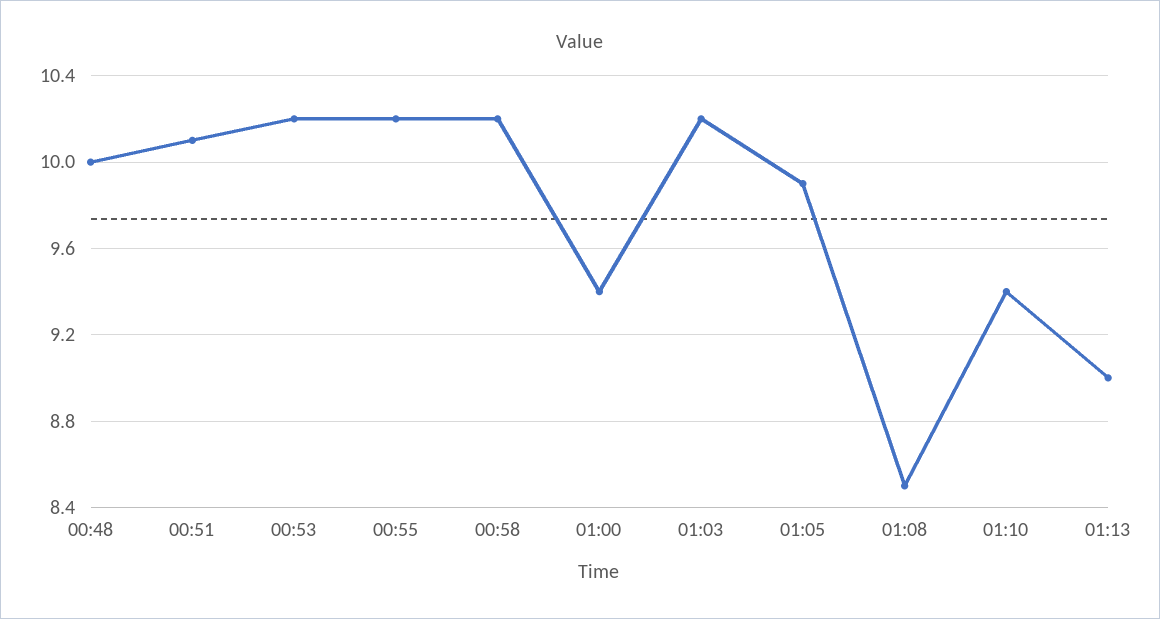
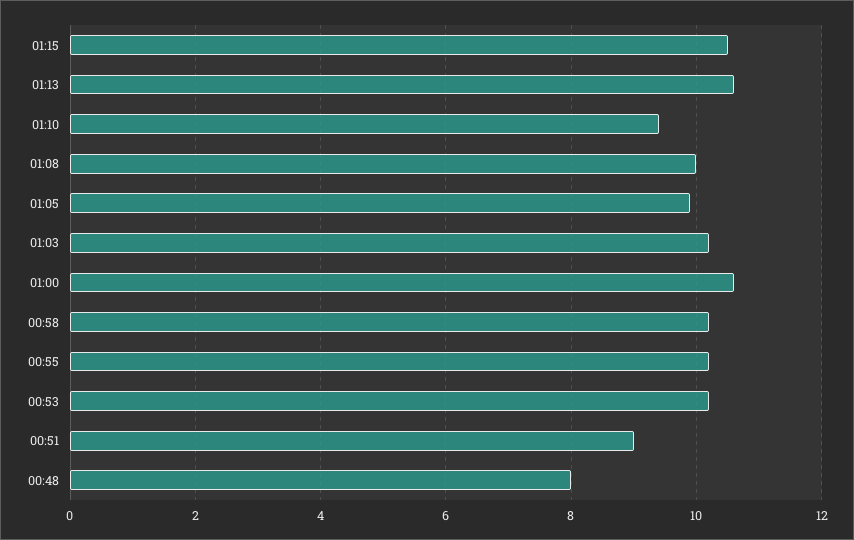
00:48: 10 -> 8
00:51: 10.1 -> 9
01:00: 9.4 -> 10.5
01:08: 8.5 -> 10
01:13: 9 -> 10.5
01:15: none -> 10.5

